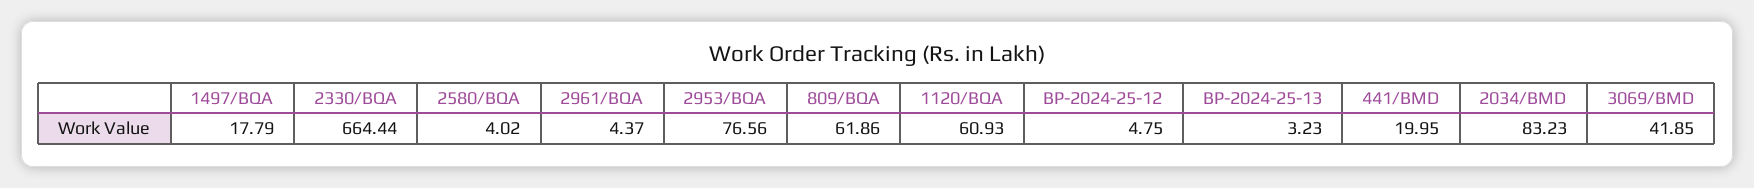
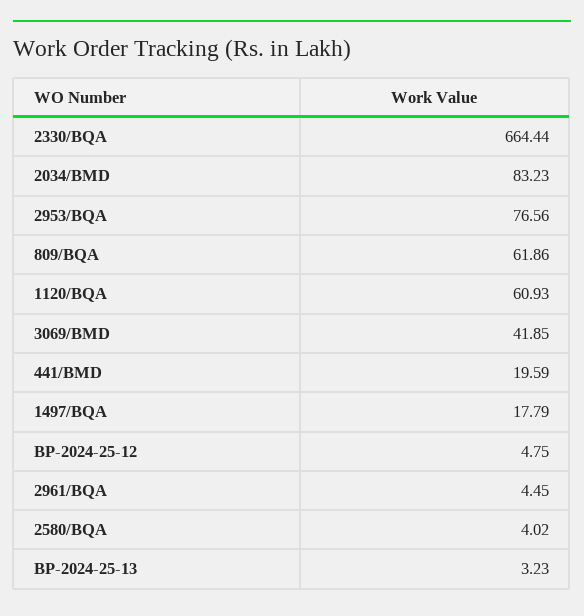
2961/BQA: 4.37 -> 4.45
441/BMD: 19.95 -> 19.59

